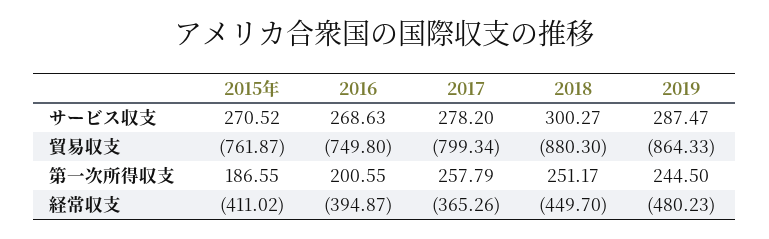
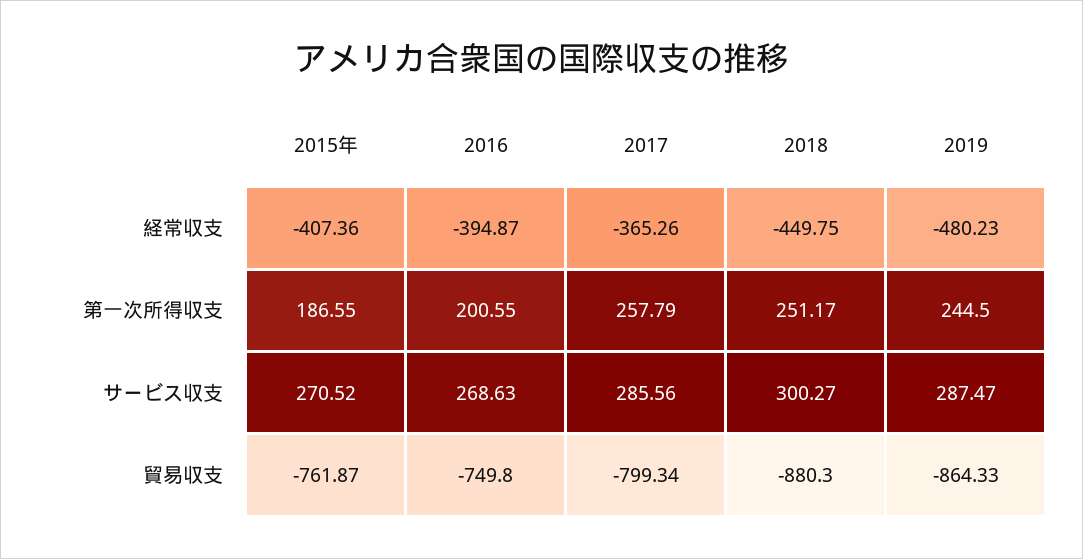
2017, サービス収支: 278.2 -> 285.56
2015年, 経常収支: -411.02 -> -407.36
2018, 経常収支: -449.7 -> -449.75

